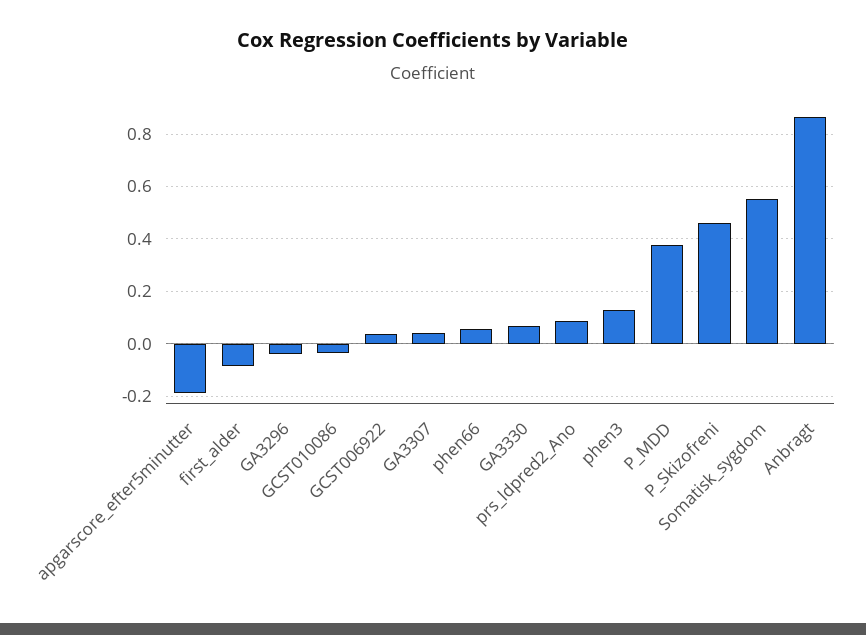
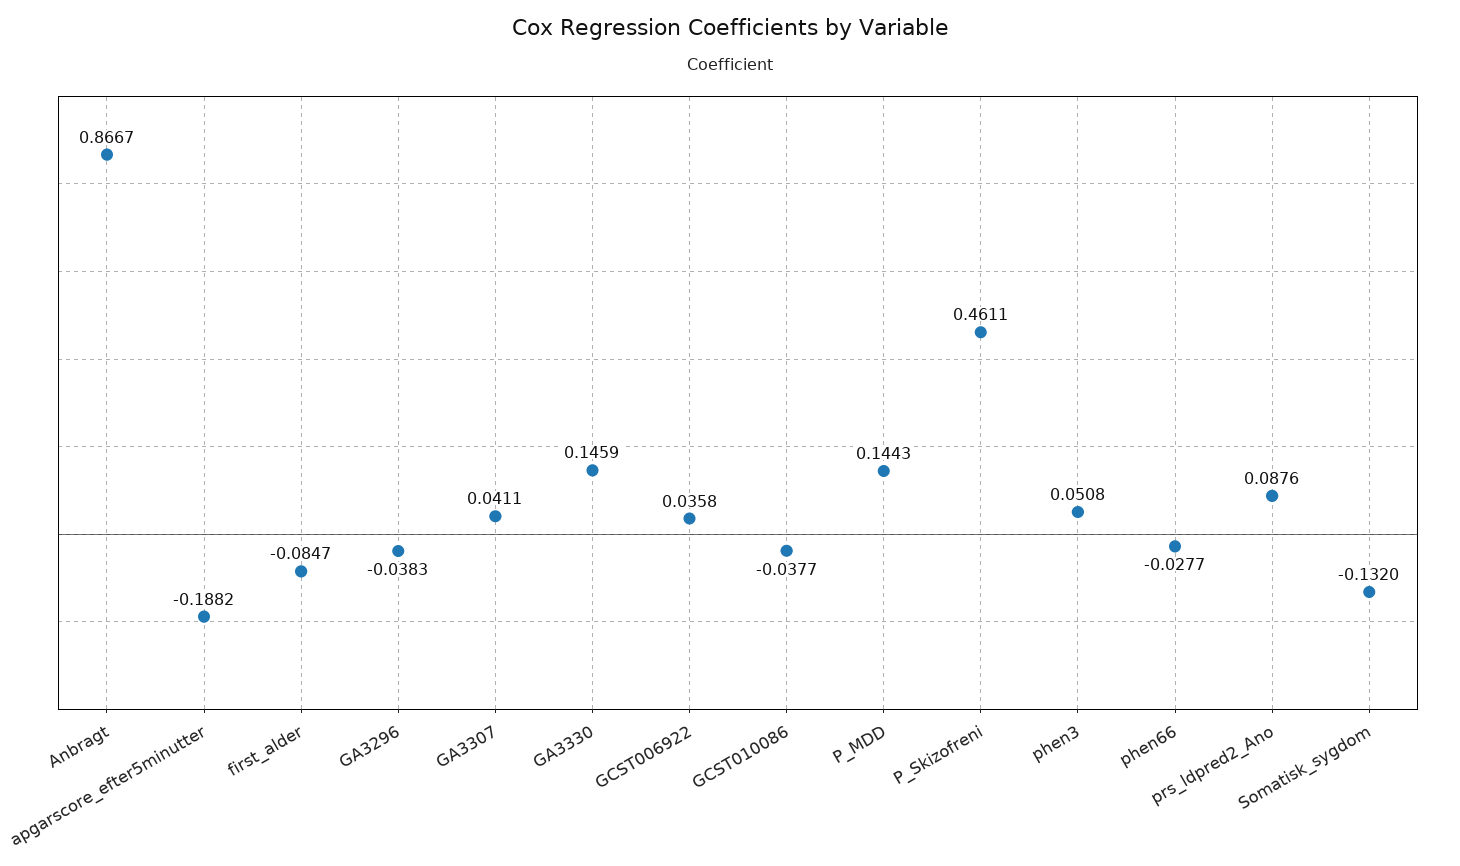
phen66: 0.05 -> -0.0277
GA3330: 0.075 -> 0.1459
phen3: 0.125 -> 0.0508
P_MDD: 0.375 -> 0.1443
Somatisk_sygdom: 0.55 -> -0.132

